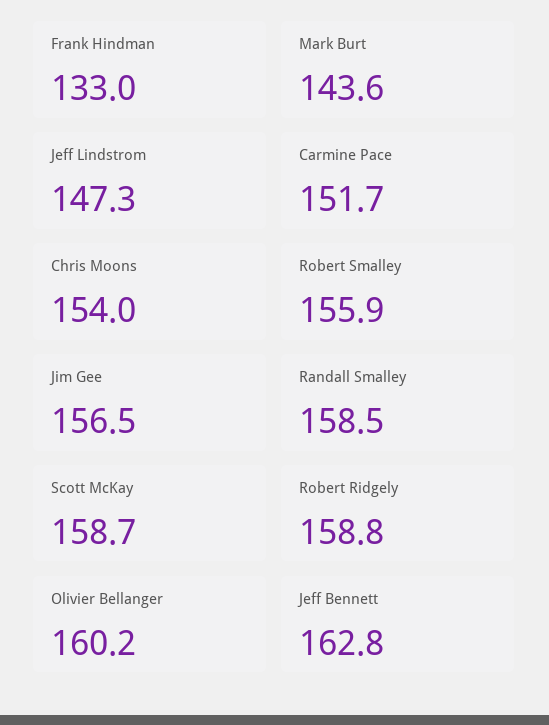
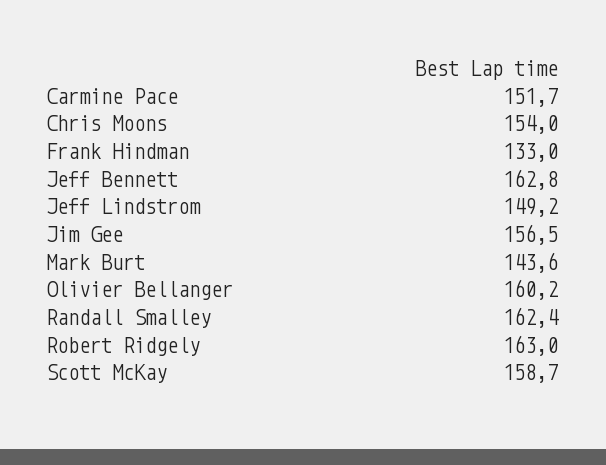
Jeff Lindstrom: 147.3 -> 149.2
Robert Smalley: 155.9 -> none
Randall Smalley: 158.5 -> 162.4
Robert Ridgely: 158.8 -> 163

